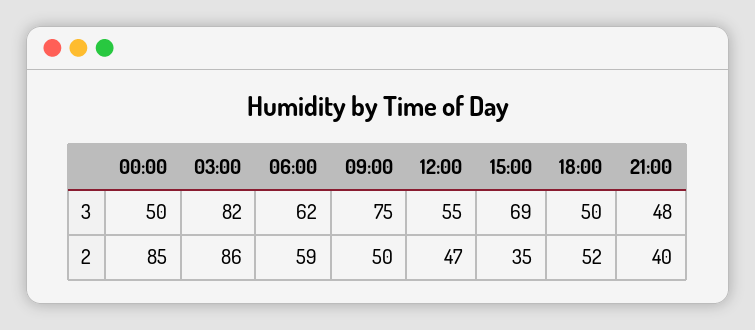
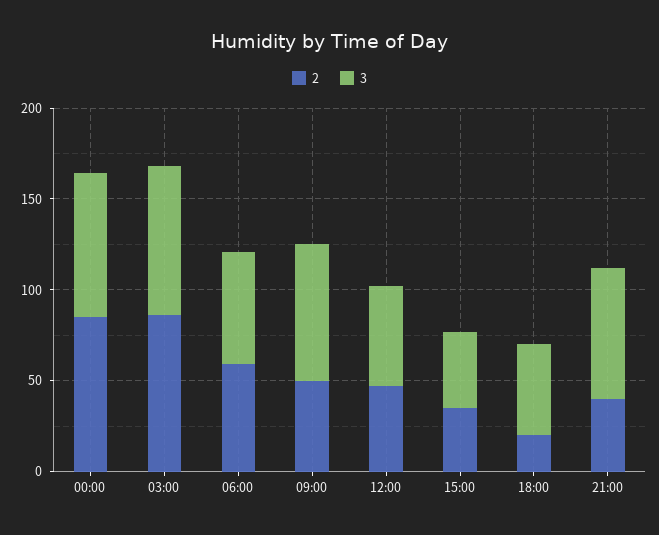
3, 00:00: 50 -> 80
3, 15:00: 69 -> 40
3, 21:00: 48 -> 70
2, 18:00: 52 -> 20

